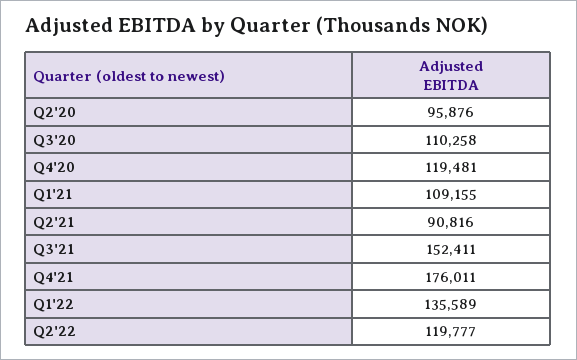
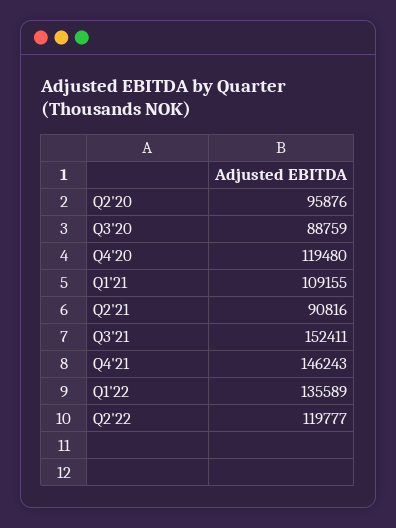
Q3'20: 110258 -> 88759
Q4'20: 119481 -> 119480
Q4'21: 176011 -> 146243

